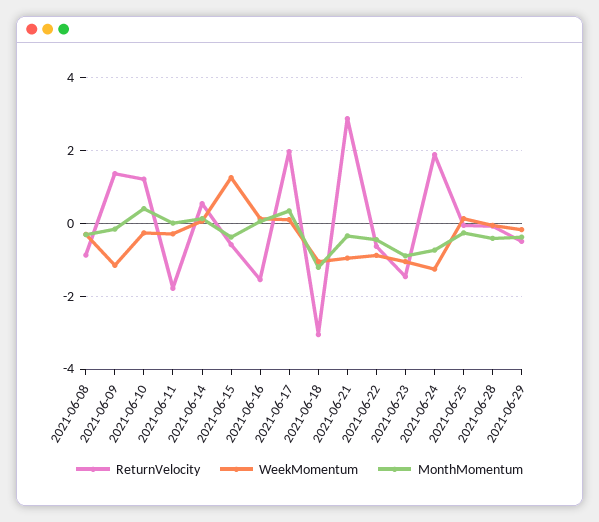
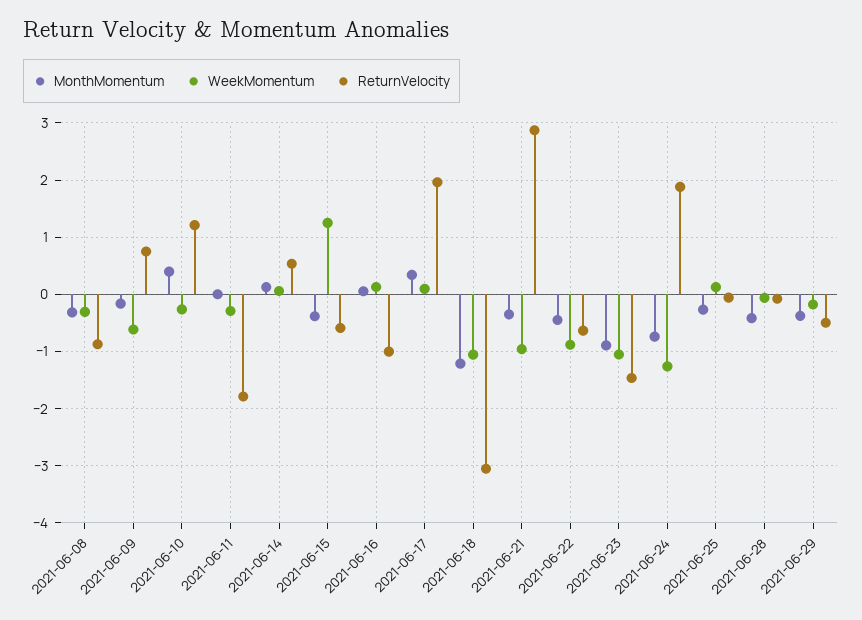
ReturnVelocity, 2021-06-09: 1.4 -> 0.8
WeekMomentum, 2021-06-09: -1.2 -> -0.6
ReturnVelocity, 2021-06-16: -1.6 -> -1

